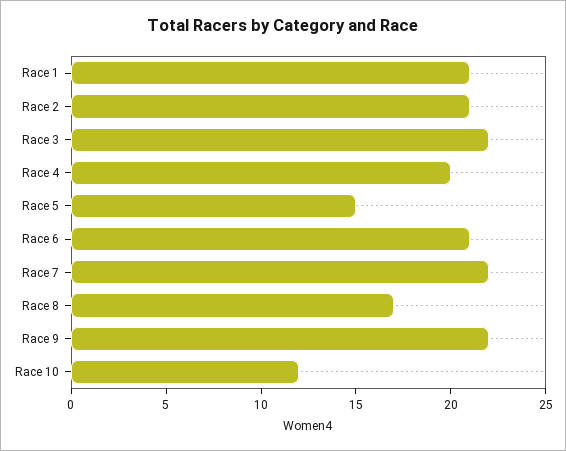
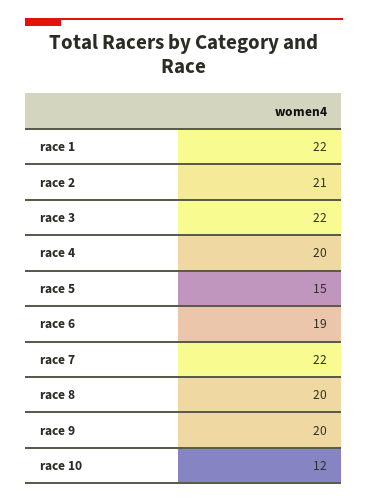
Race 1: 21 -> 22
Race 6: 21 -> 19
Race 8: 17 -> 20
Race 9: 22 -> 20

